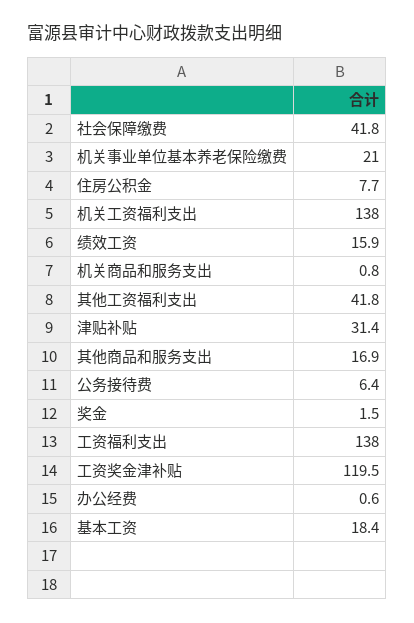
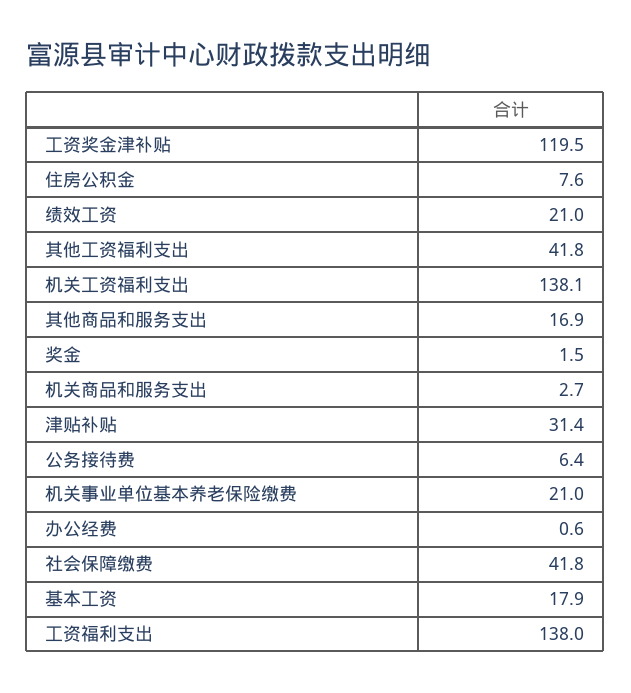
住房公积金: 7.7 -> 7.6
机关工资福利支出: 138 -> 138.1
绩效工资: 15.9 -> 21
机关商品和服务支出: 0.8 -> 2.7
基本工资: 18.4 -> 17.9

